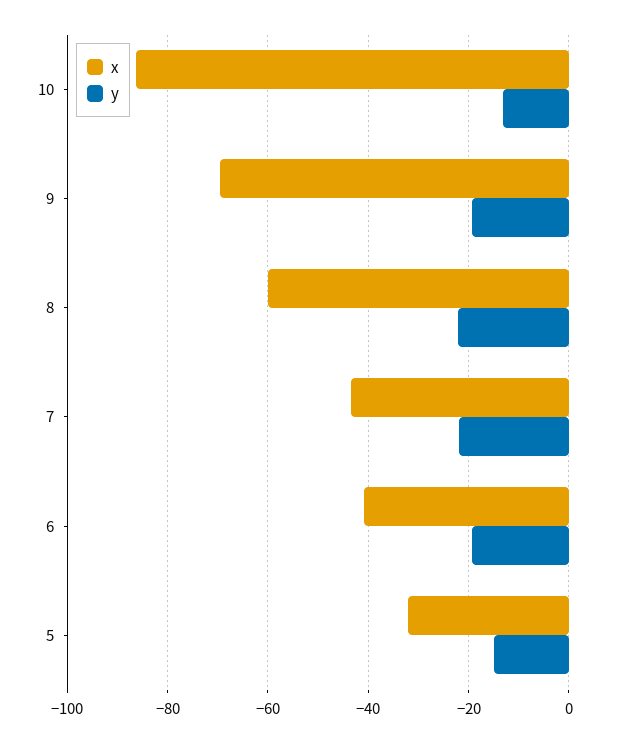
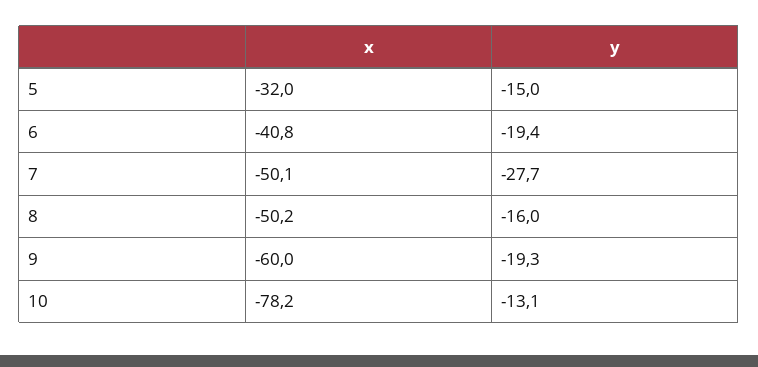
x, 10: -86 -> -78.2
x, 9: -70 -> -60
x, 8: -60 -> -50.2
y, 8: -22 -> -16
x, 7: -44 -> -50.1
y, 7: -22 -> -27.7

